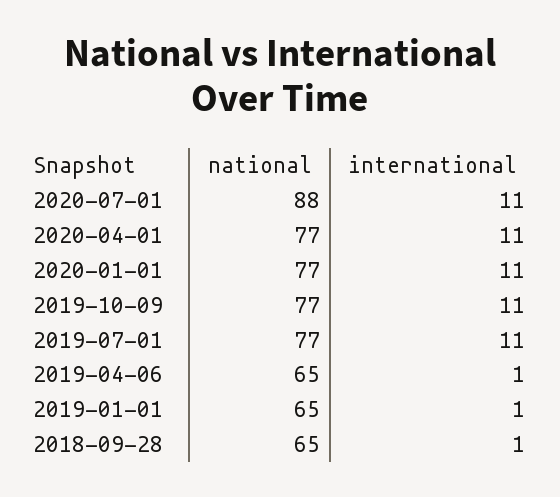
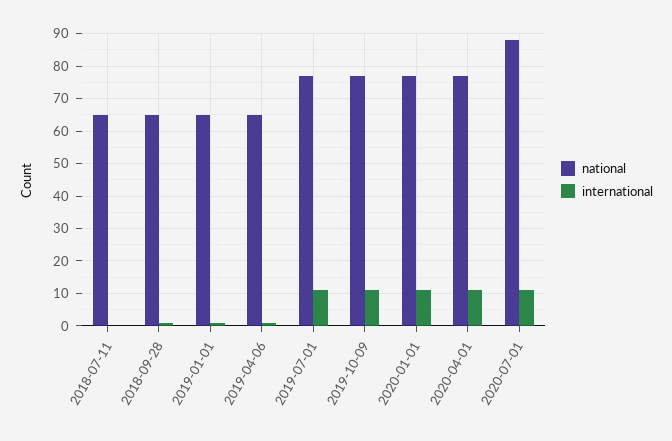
national, 2018-07-11: none -> 65
international, 2018-07-11: none -> 0

